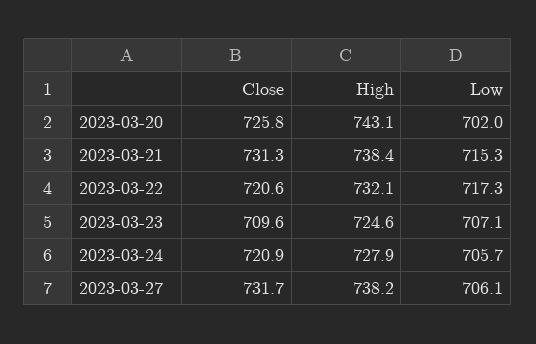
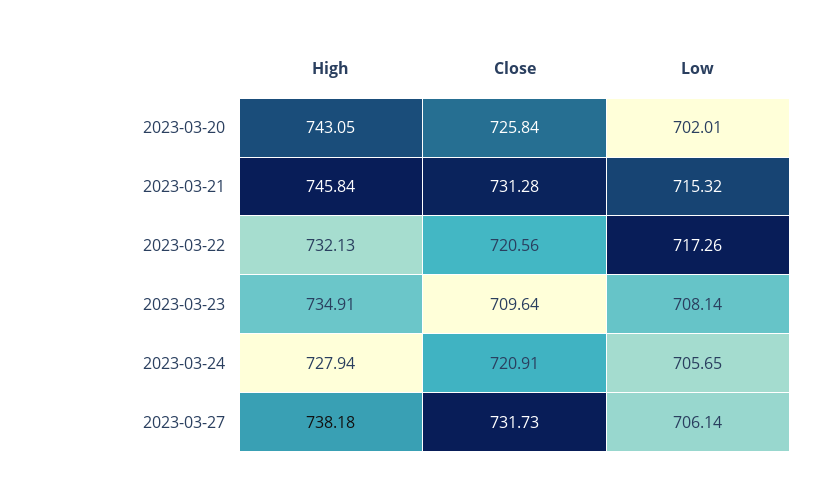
High, 2023-03-21: 738.4 -> 745.84
High, 2023-03-23: 724.6 -> 734.91
Low, 2023-03-23: 707.1 -> 708.14

